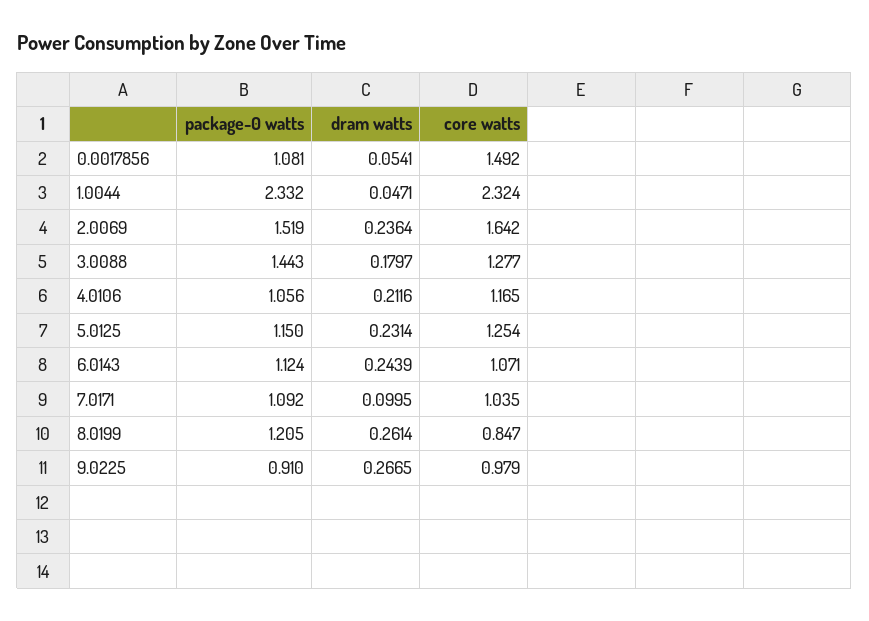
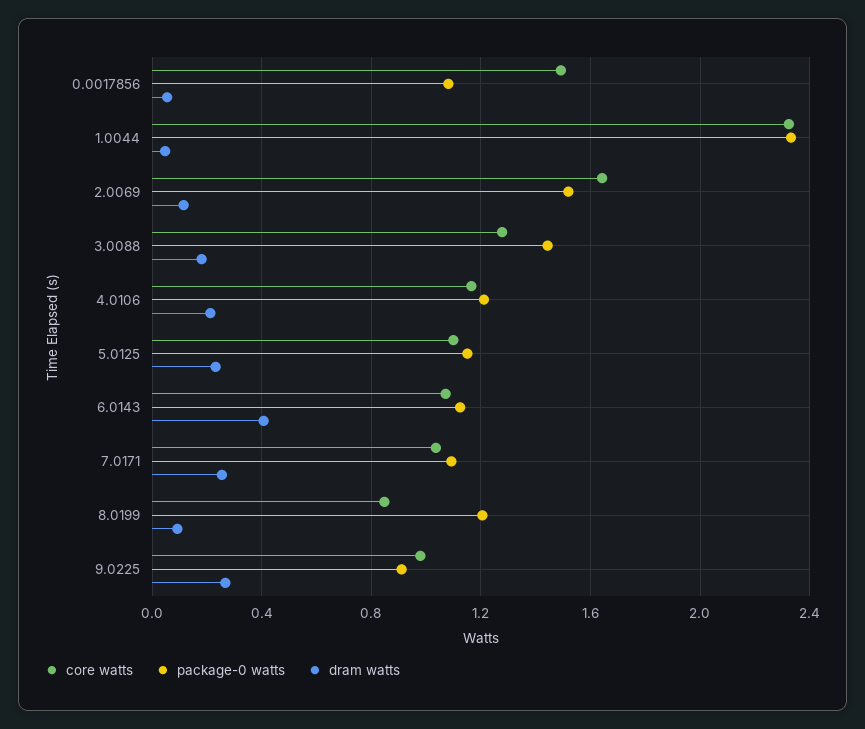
dram watts, 2.0069: 0.2364 -> 0.1
package-0 watts, 4.0106: 1.056 -> 1.2
core watts, 5.0125: 1.254 -> 1.1
dram watts, 6.0143: 0.2439 -> 0.4
dram watts, 7.0171: 0.0995 -> 0.25
dram watts, 8.0199: 0.2614 -> 0.1

